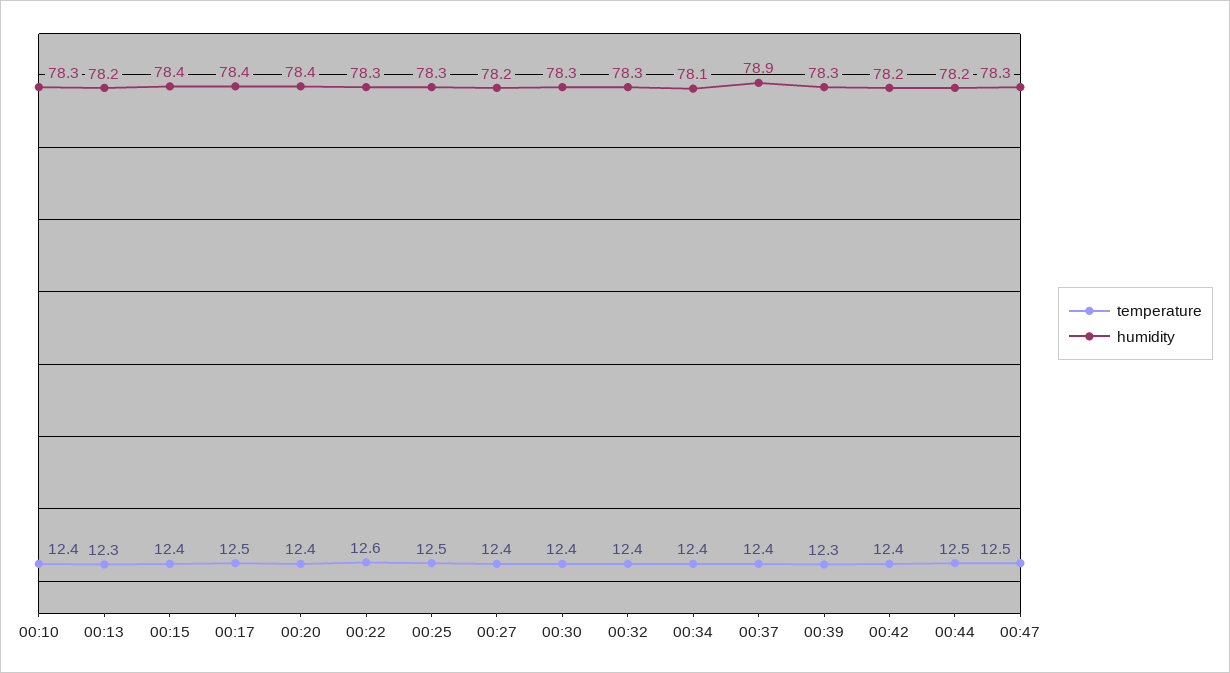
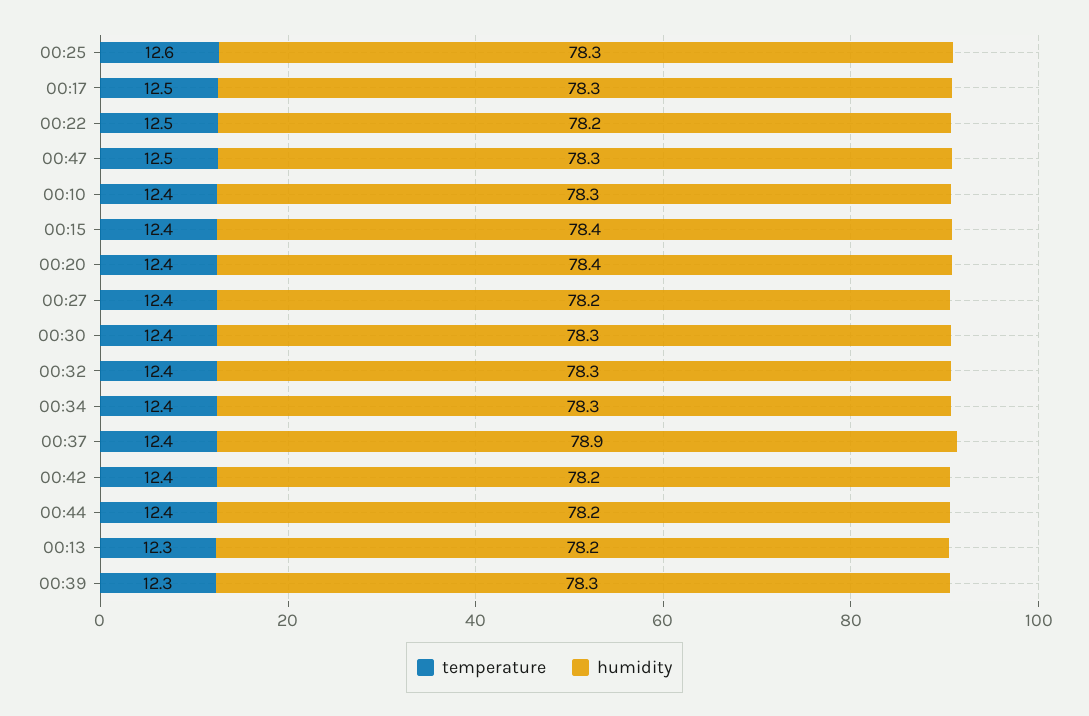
humidity, 00:17: 78.4 -> 78.3
temperature, 00:22: 12.6 -> 12.5
humidity, 00:22: 78.3 -> 78.2
temperature, 00:25: 12.5 -> 12.6
humidity, 00:34: 78.1 -> 78.3
temperature, 00:44: 12.5 -> 12.4

